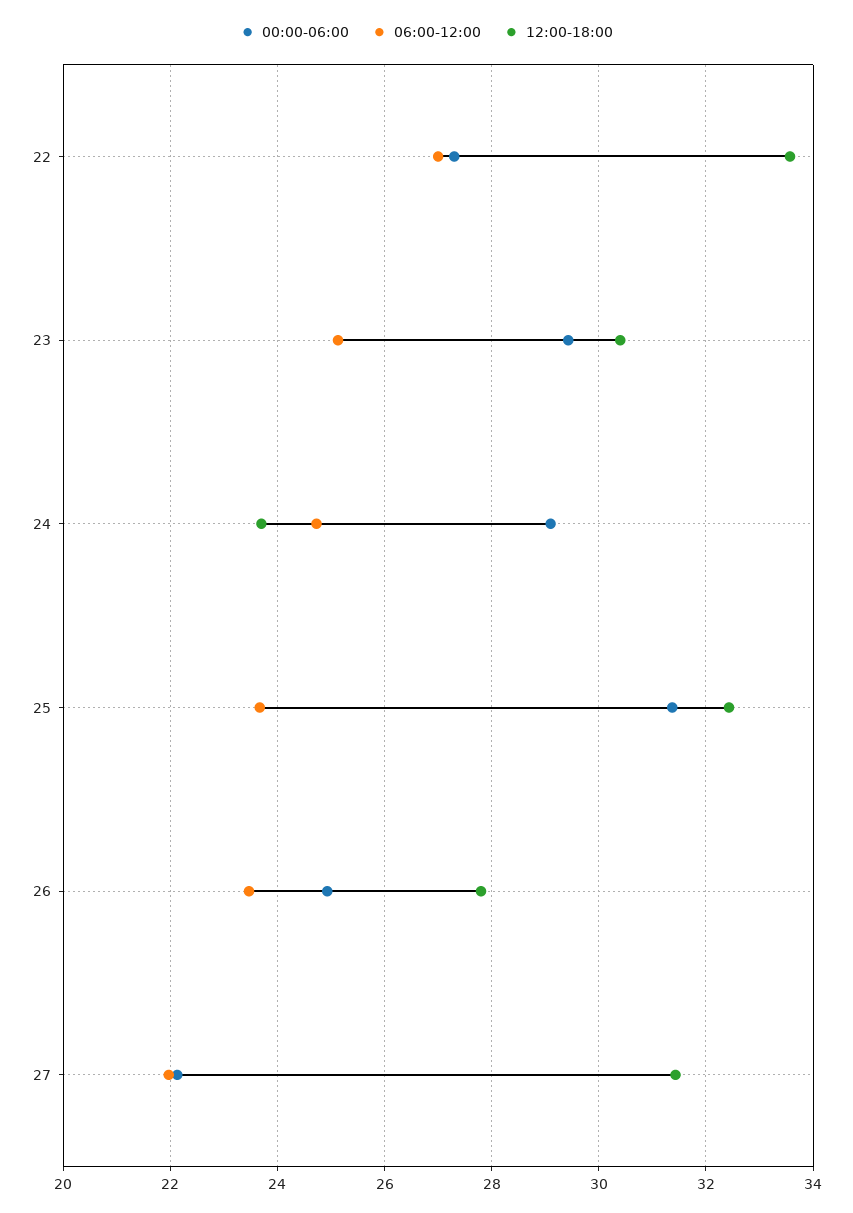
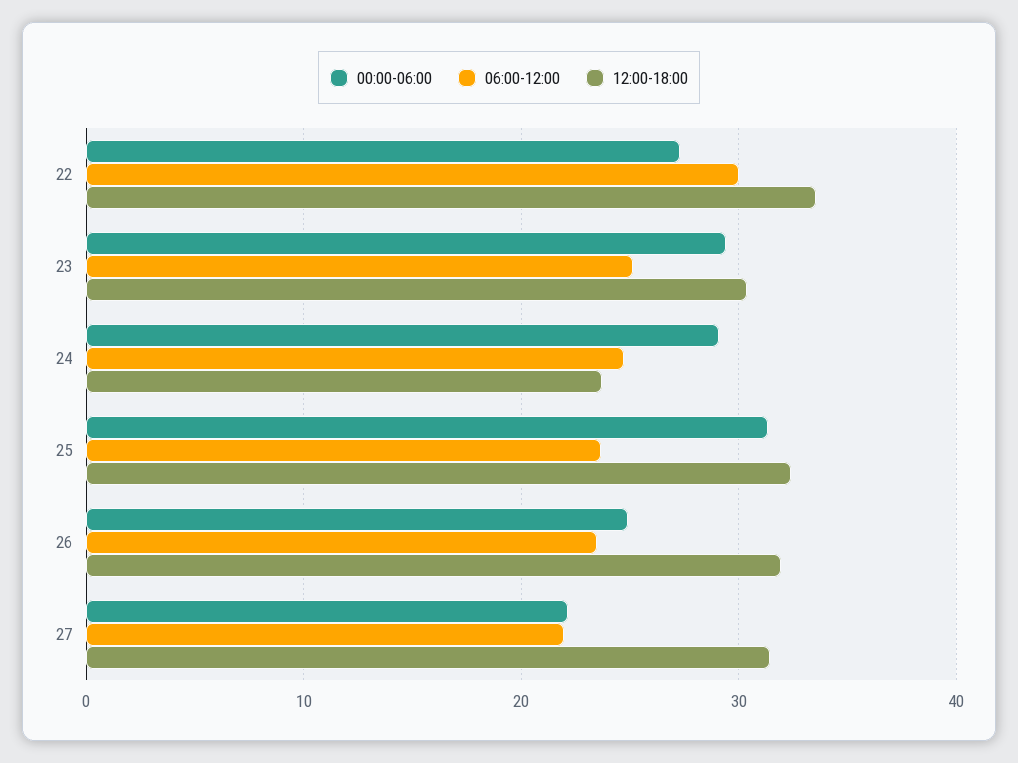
06:00-12:00, 22: 27 -> 30
12:00-18:00, 26: 27.8 -> 32

